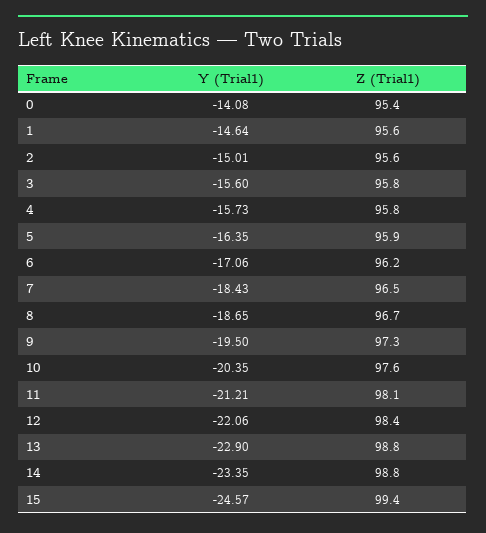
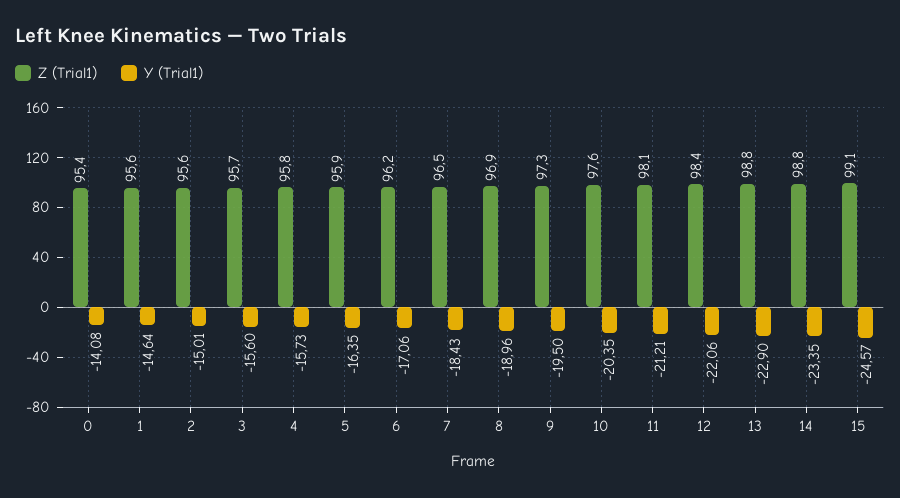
Z (Trial1), 3: 95.8 -> 95.7
Y (Trial1), 8: -18.65 -> -18.96
Z (Trial1), 8: 96.7 -> 96.9
Z (Trial1), 15: 99.4 -> 99.1

